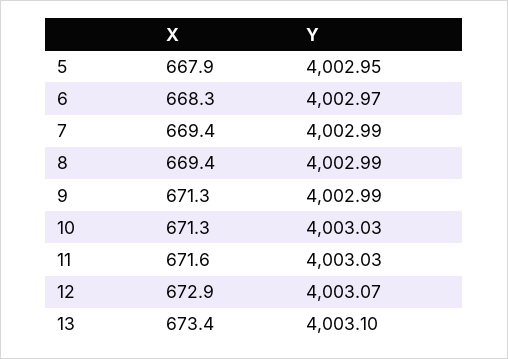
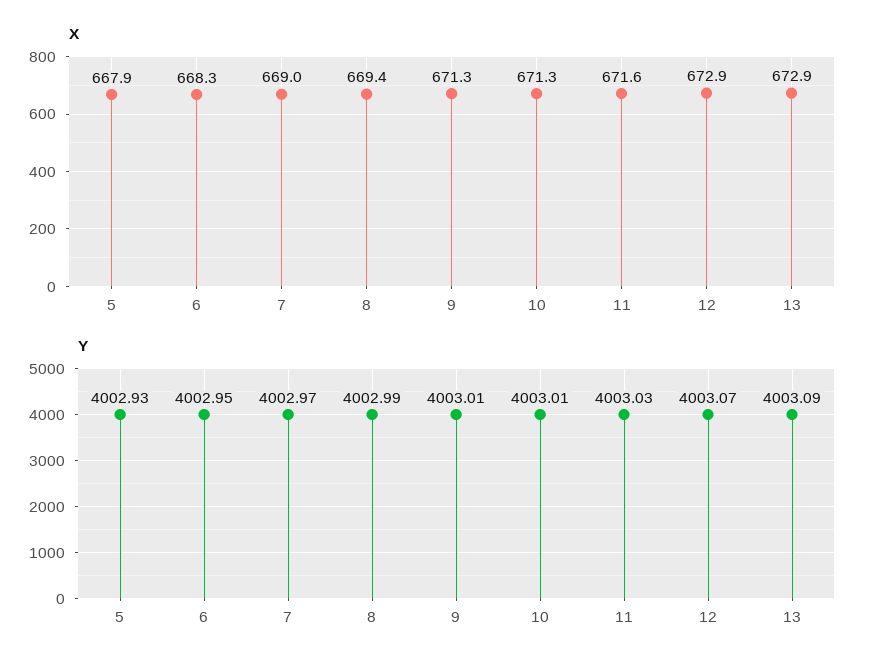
Y, 5: 4002.95 -> 4002.93
Y, 6: 4002.97 -> 4002.95
X, 7: 669.4 -> 669
Y, 7: 4002.99 -> 4002.97
Y, 9: 4002.99 -> 4003.01
Y, 10: 4003.03 -> 4003.01
X, 13: 673.4 -> 672.9
Y, 13: 4003.1 -> 4003.09

